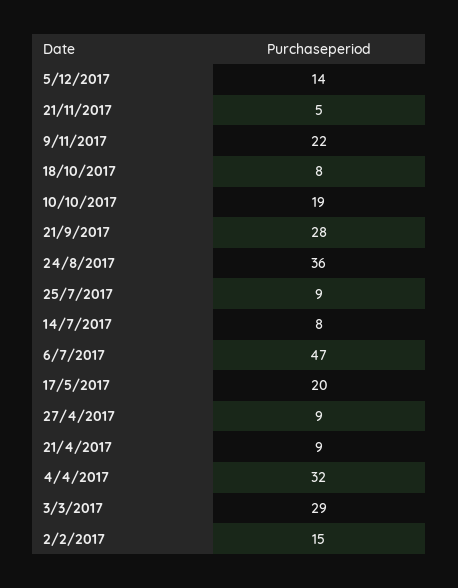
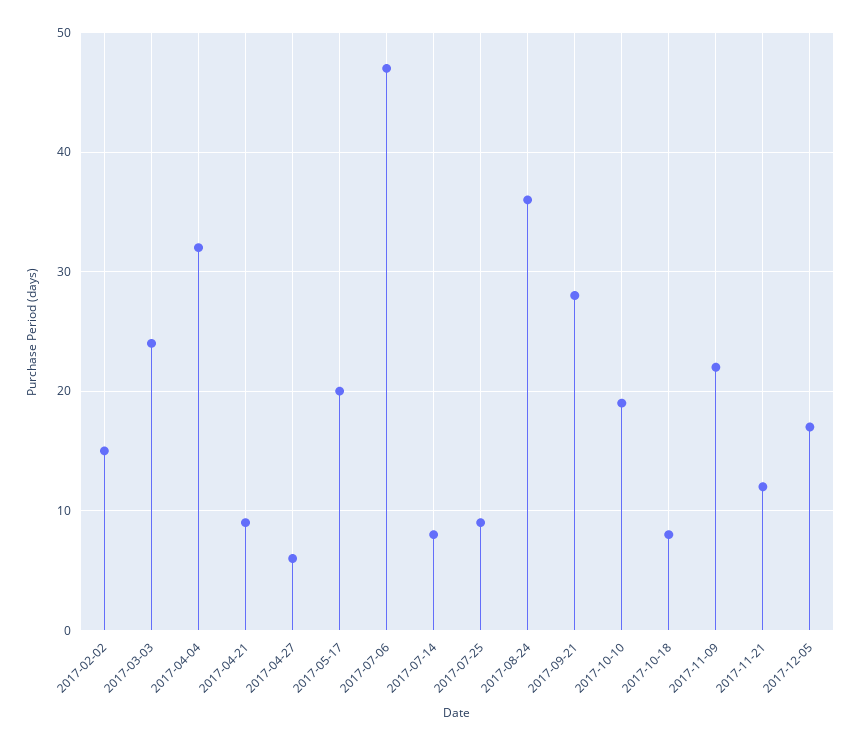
5/12/2017: 14 -> 17
21/11/2017: 5 -> 12
27/4/2017: 9 -> 6
3/3/2017: 29 -> 24

